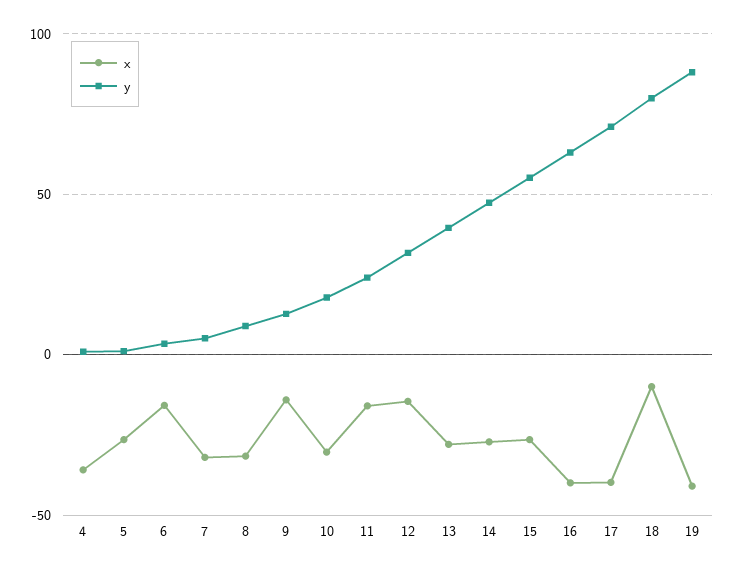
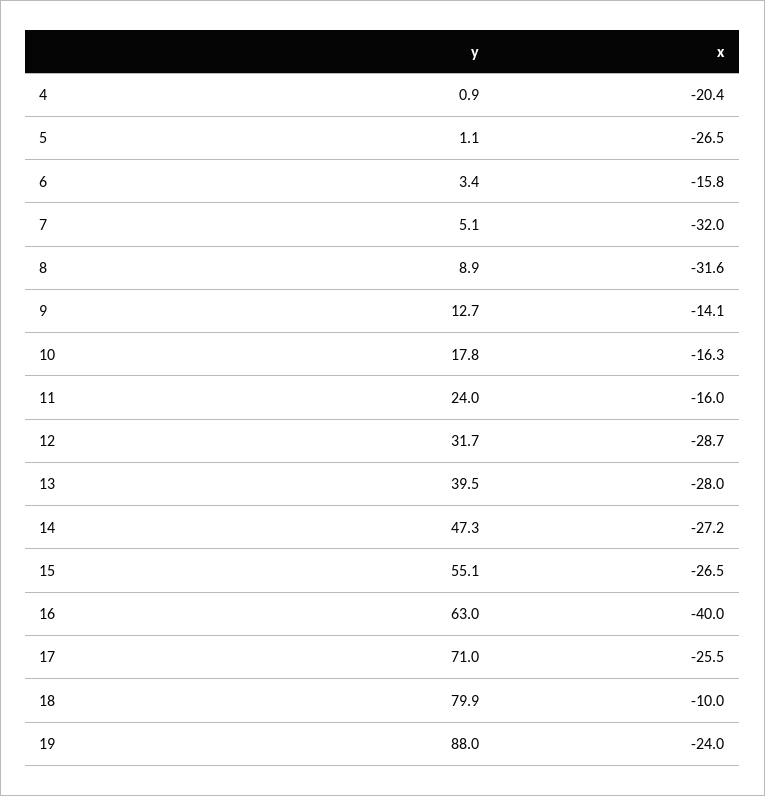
x, 4: -35 -> -20.4
x, 10: -30 -> -16.3
x, 12: -15 -> -28.7
x, 17: -40 -> -25.5
x, 19: -40 -> -24

